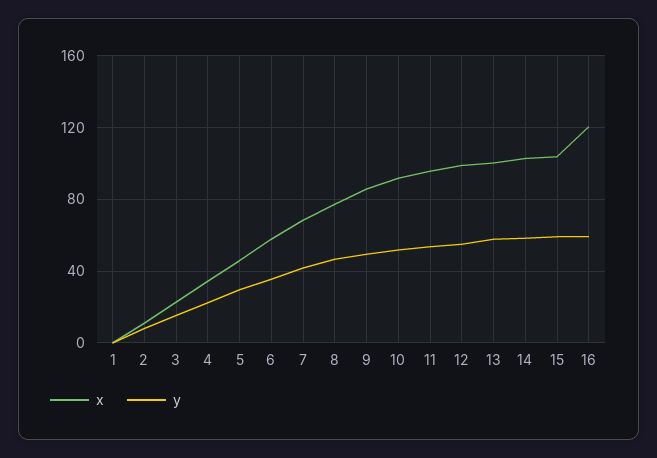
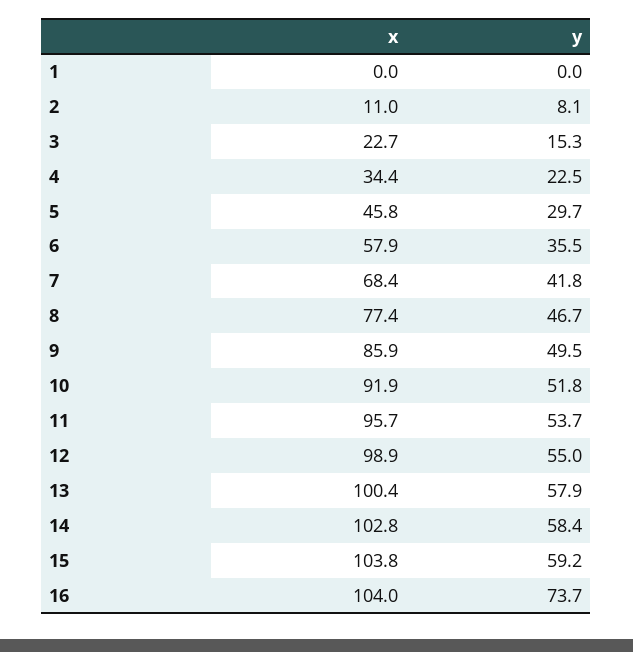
x, 16: 120 -> 104
y, 16: 60 -> 73.7

